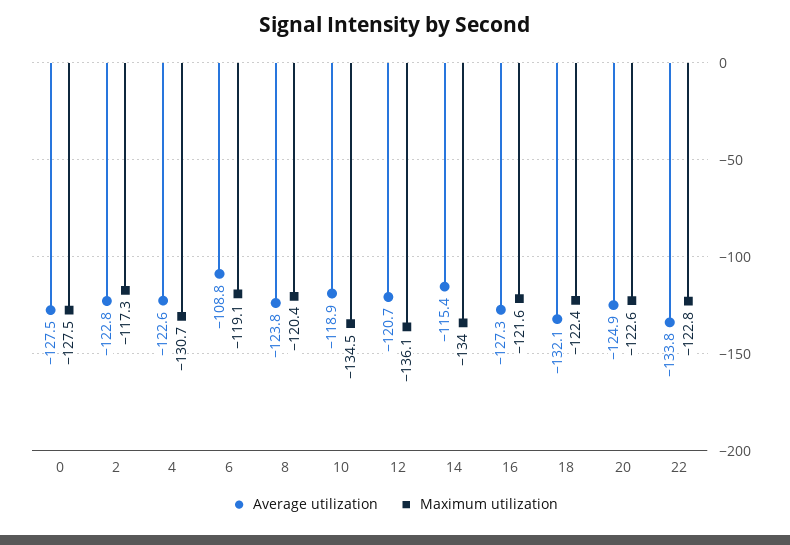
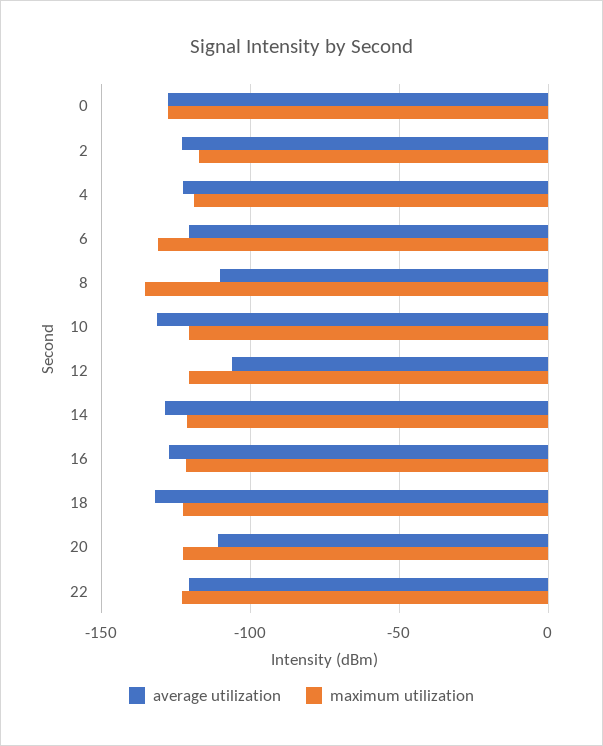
Maximum utilization, 4: -130.7 -> -120
Average utilization, 6: -108.8 -> -120
Maximum utilization, 6: -119.1 -> -130
Average utilization, 8: -123.8 -> -110
Maximum utilization, 8: -120.4 -> -135
Average utilization, 10: -118.9 -> -130
Maximum utilization, 10: -134.5 -> -120
Average utilization, 12: -120.7 -> -105
Maximum utilization, 12: -136.1 -> -120
Average utilization, 14: -115.4 -> -130
Maximum utilization, 14: -134 -> -120
Average utilization, 20: -124.9 -> -110
Average utilization, 22: -133.8 -> -120

